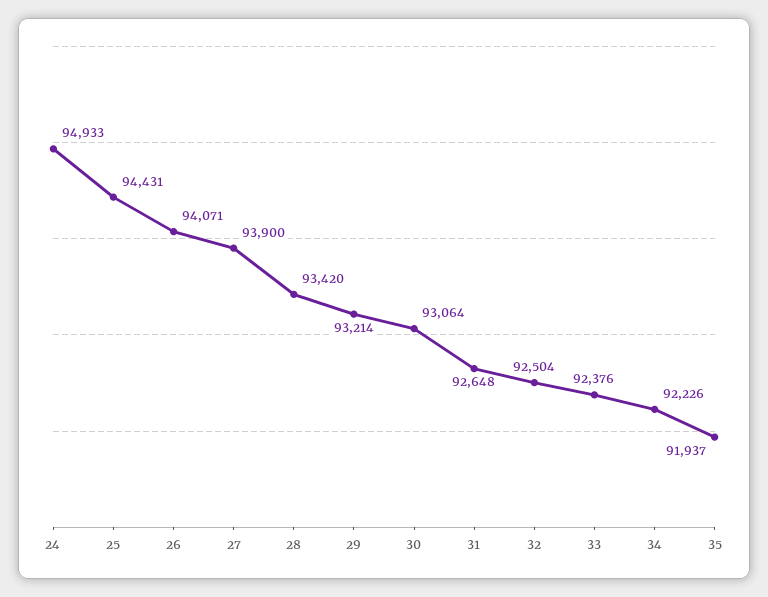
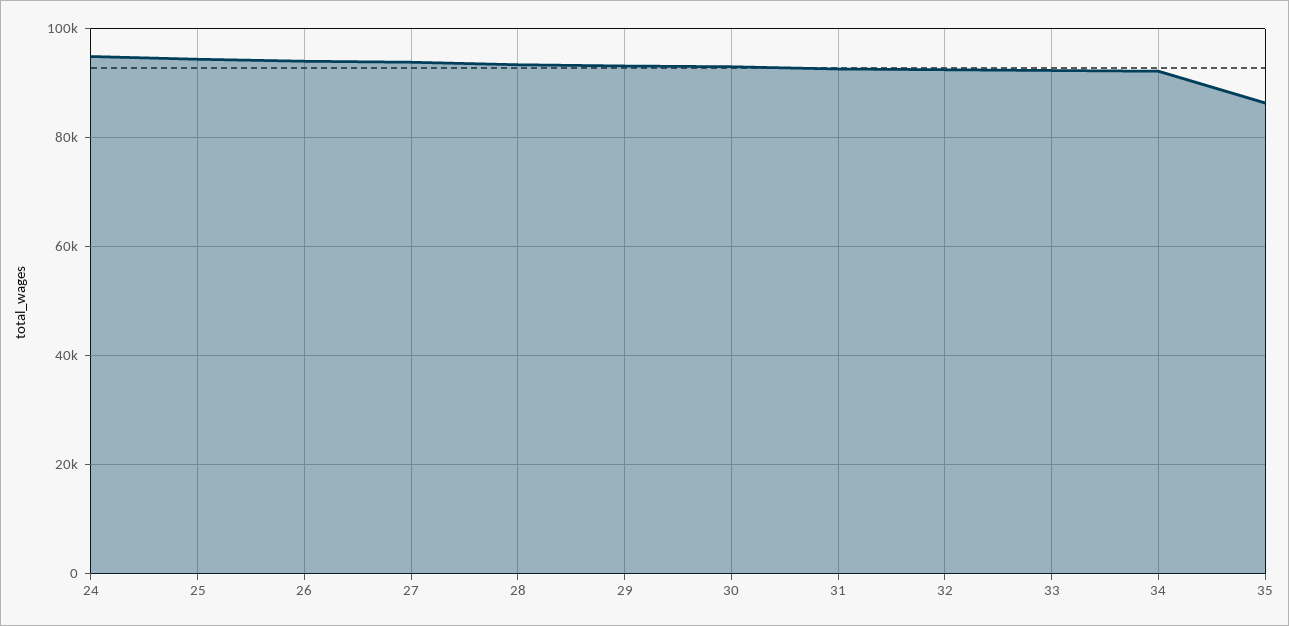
35: 91937 -> 86000

